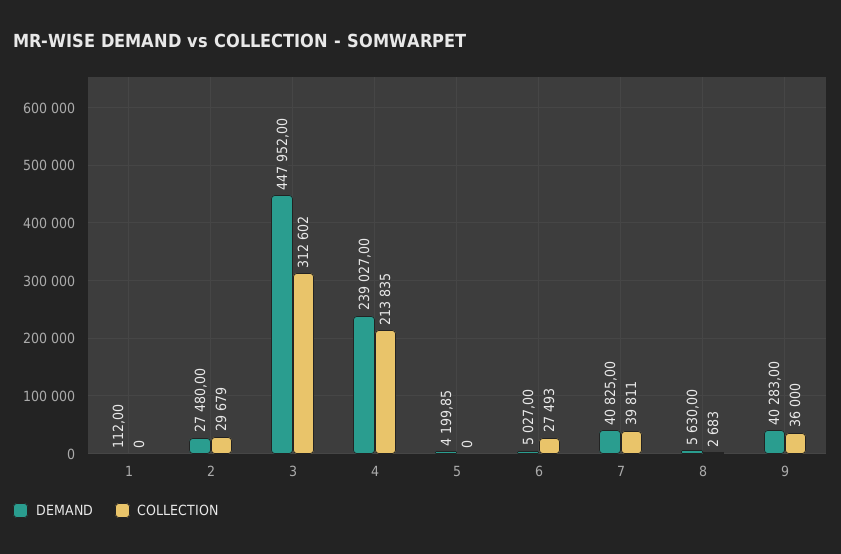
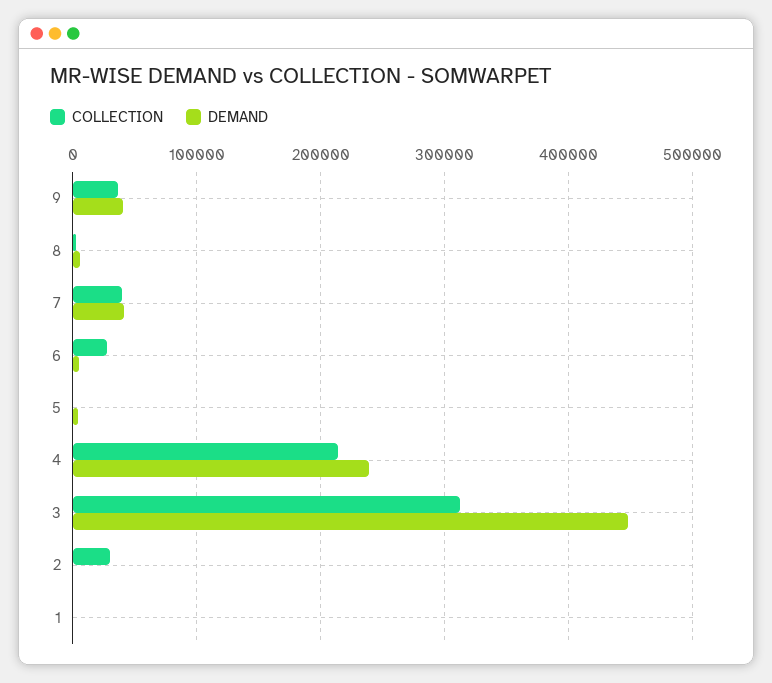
DEMAND, 2: 27480 -> 0

